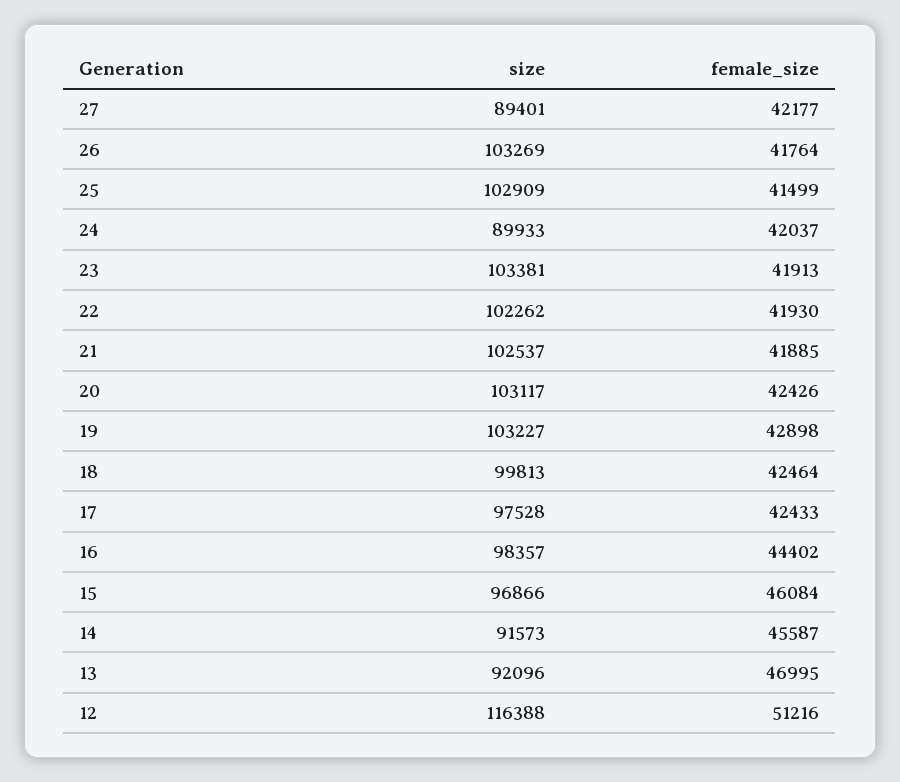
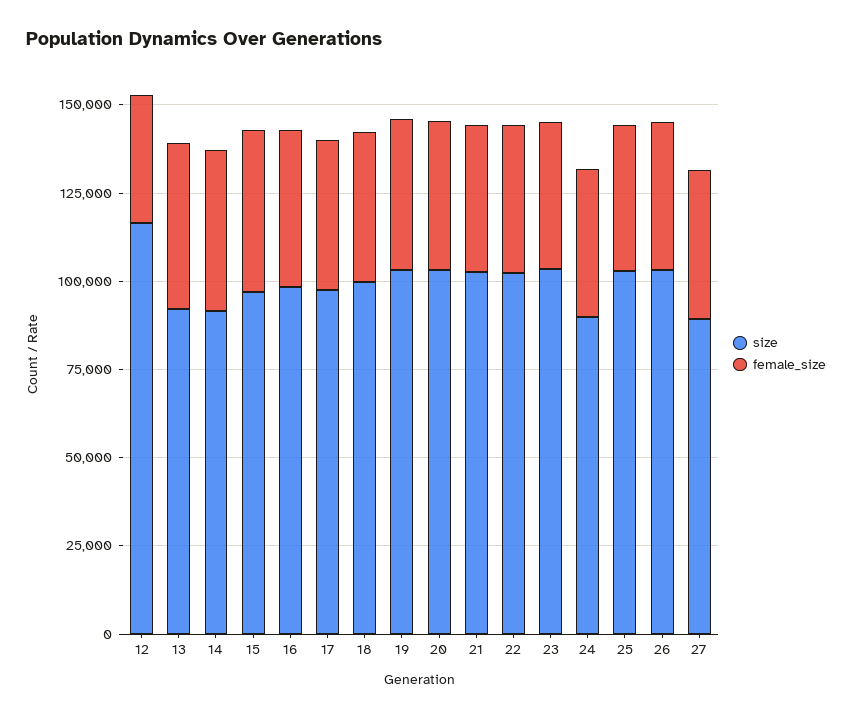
female_size, 12: 51216 -> 35000

